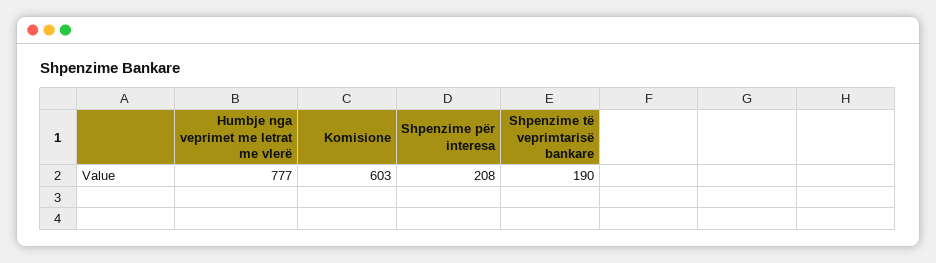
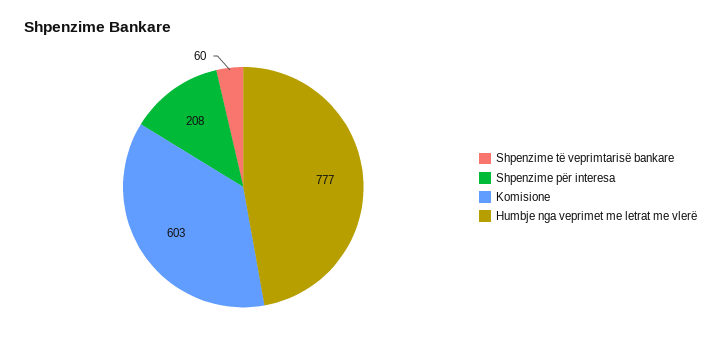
Shpenzime të veprimtarisë bankare: 190 -> 60

